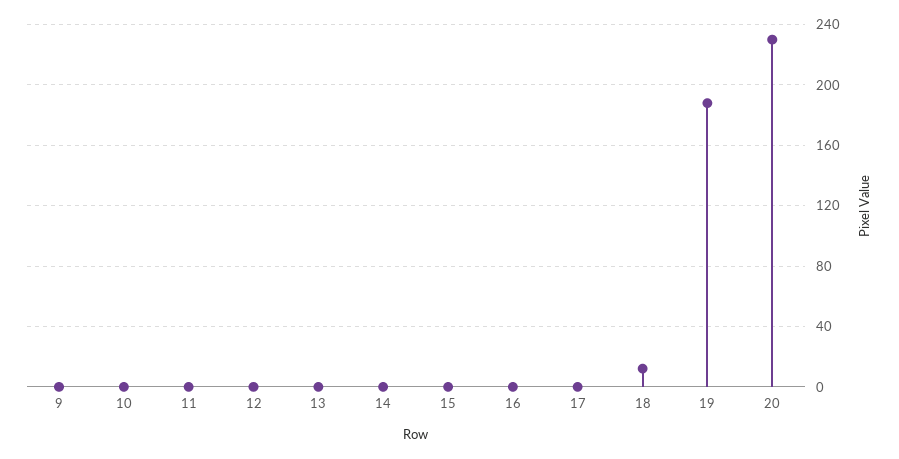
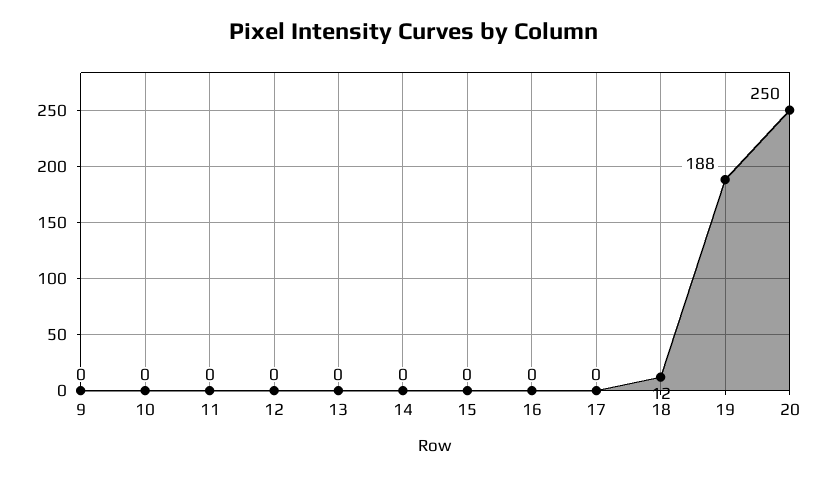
20: 230 -> 250

